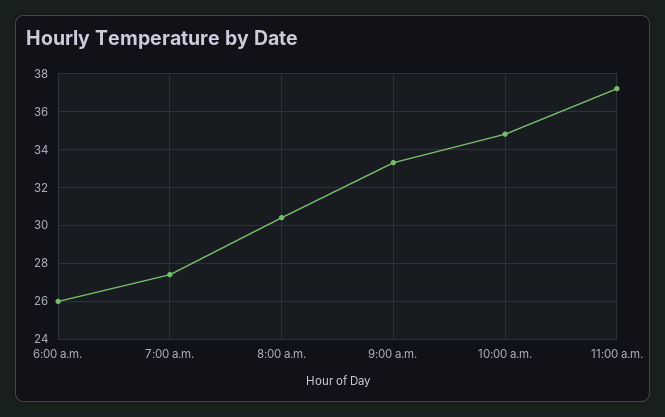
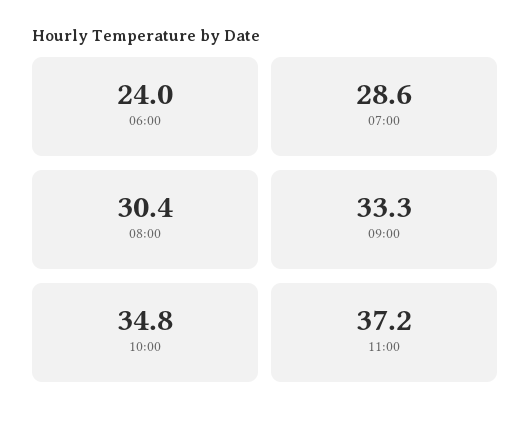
6:00 a.m.: 26 -> 24
7:00 a.m.: 27.5 -> 28.6

